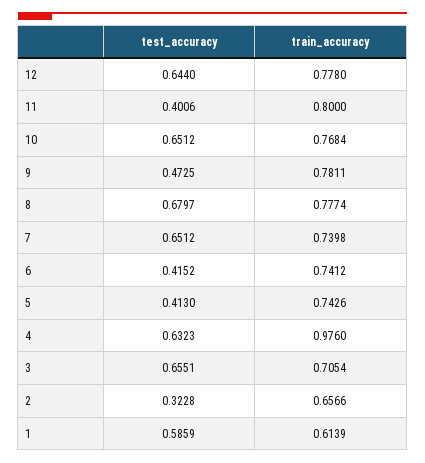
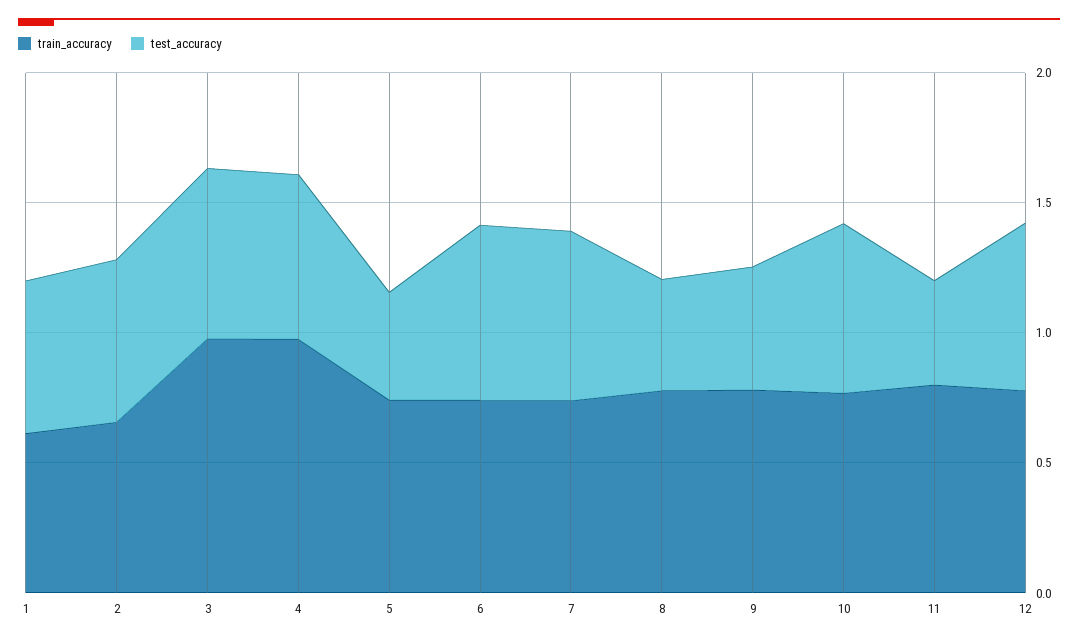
test_accuracy, 8: 0.6797 -> 0.4
test_accuracy, 6: 0.4152 -> 0.7
train_accuracy, 3: 0.7054 -> 1
test_accuracy, 2: 0.3228 -> 0.6

